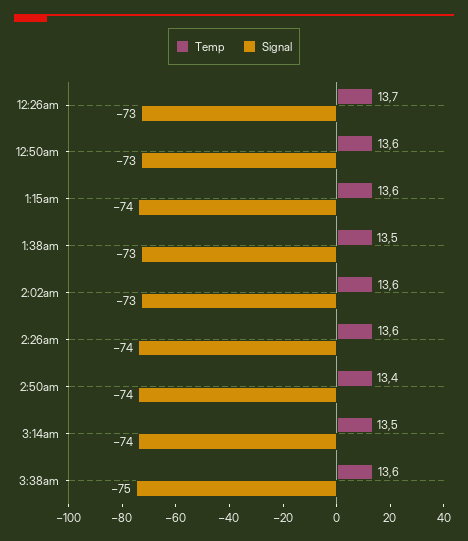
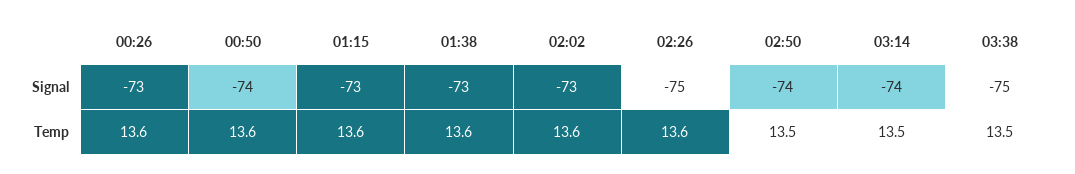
Temp, 12:26am: 13.7 -> 13.6
Signal, 12:50am: -73 -> -74
Signal, 1:15am: -74 -> -73
Temp, 1:38am: 13.5 -> 13.6
Signal, 2:26am: -74 -> -75
Temp, 2:50am: 13.4 -> 13.5
Temp, 3:38am: 13.6 -> 13.5

